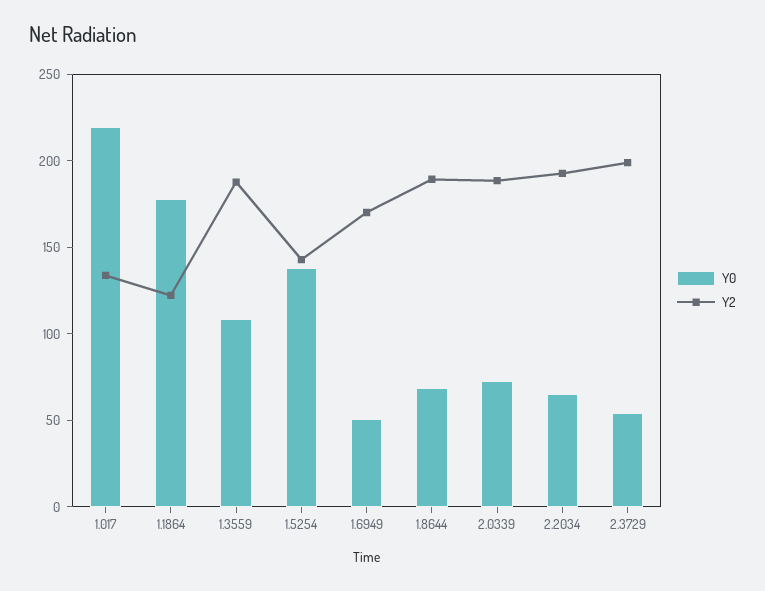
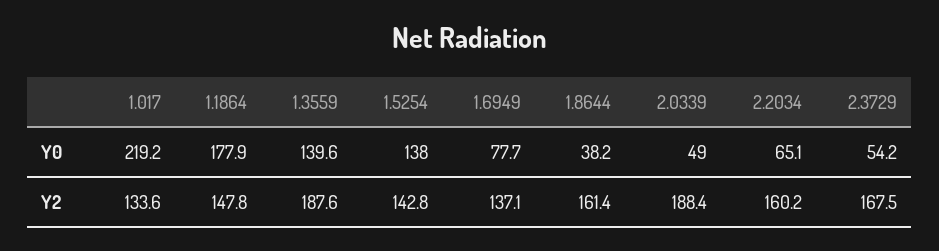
Y2, 1.1864: 120 -> 147.8
Y0, 1.3559: 110 -> 139.6
Y0, 1.6949: 50 -> 77.7
Y2, 1.6949: 170 -> 137.1
Y0, 1.8644: 70 -> 38.2
Y2, 1.8644: 190 -> 161.4
Y0, 2.0339: 70 -> 49
Y2, 2.2034: 190 -> 160.2
Y2, 2.3729: 200 -> 167.5

